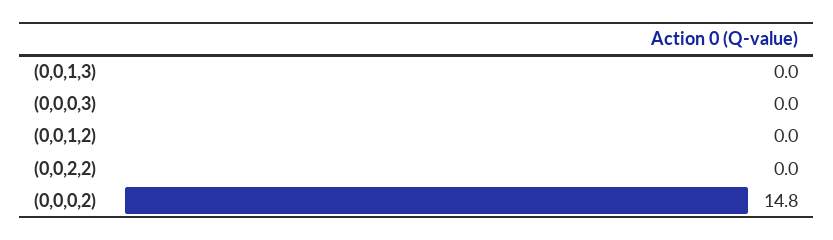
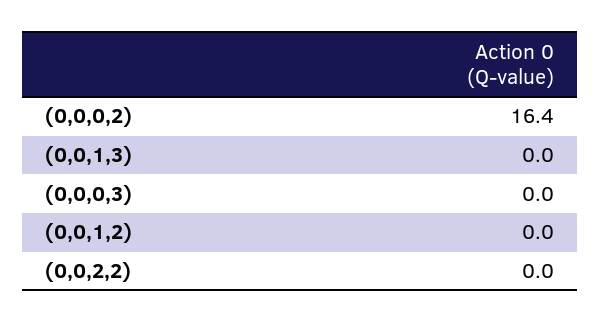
(0,0,0,2): 14.8 -> 16.4

